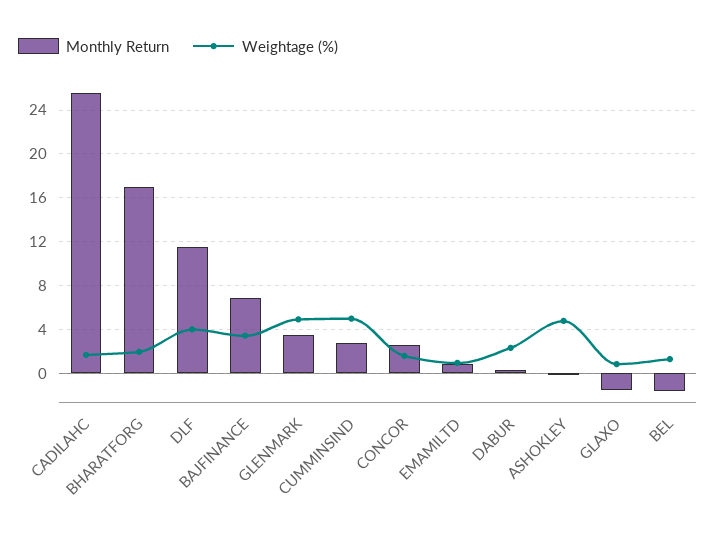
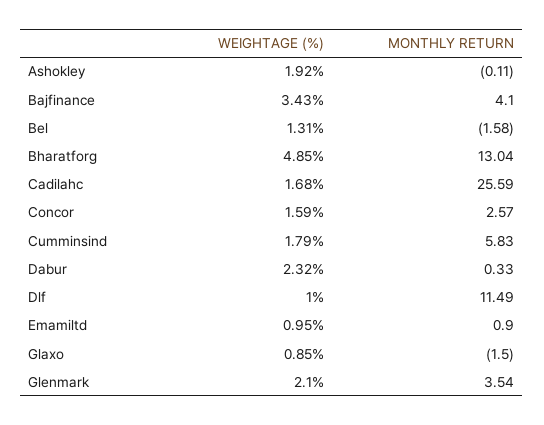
Monthly Return, BHARATFORG: 17 -> 13.04
Weightage (%), BHARATFORG: 2 -> 4.85
Weightage (%), DLF: 4 -> 1
Monthly Return, BAJFINANCE: 7 -> 4.1
Weightage (%), GLENMARK: 5 -> 2.1
Monthly Return, CUMMINSIND: 3 -> 5.83
Weightage (%), CUMMINSIND: 5 -> 1.79
Weightage (%), ASHOKLEY: 5 -> 1.92

